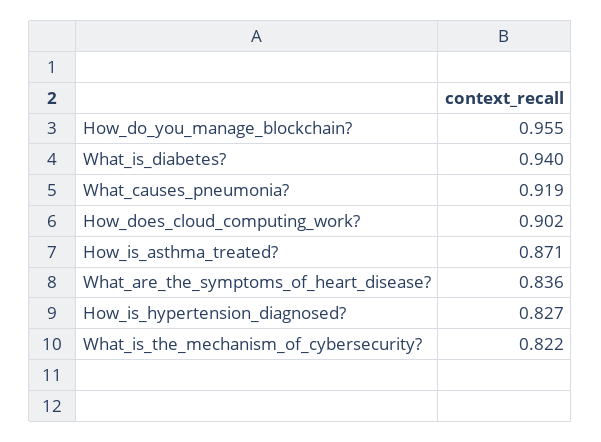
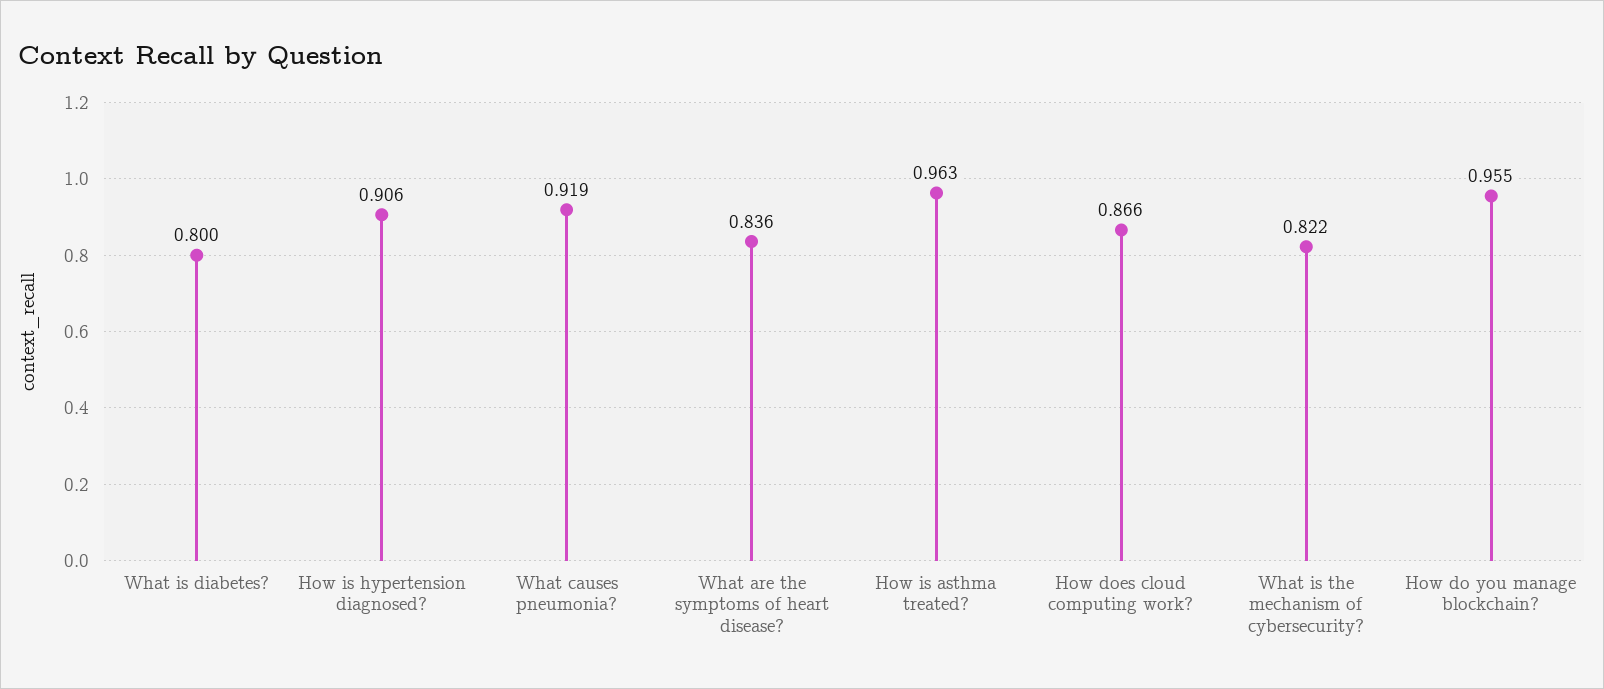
What_is_diabetes?: 0.94 -> 0.8
How_does_cloud_computing_work?: 0.902 -> 0.866
How_is_asthma_treated?: 0.871 -> 0.963
How_is_hypertension_diagnosed?: 0.827 -> 0.906

